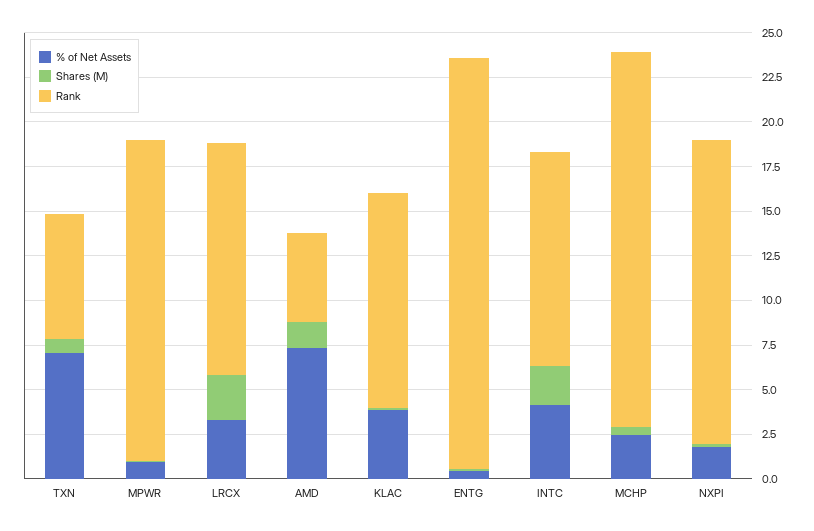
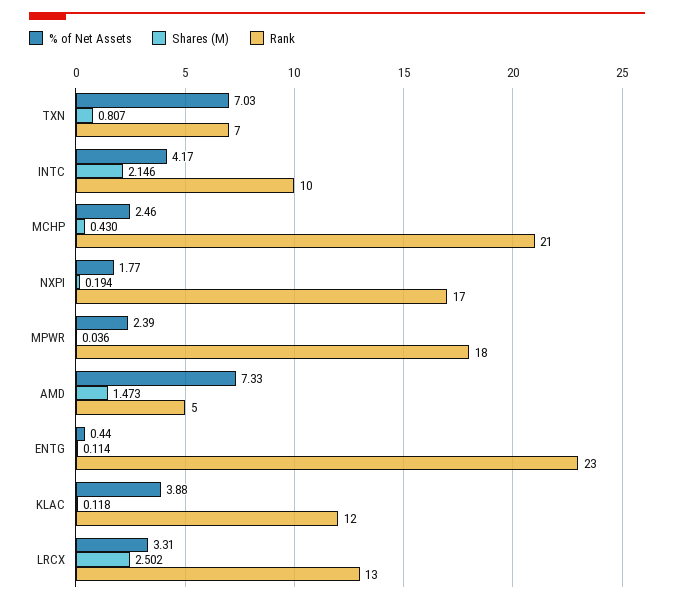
% of Net Assets, MPWR: 1 -> 2.39
Rank, INTC: 12 -> 10

